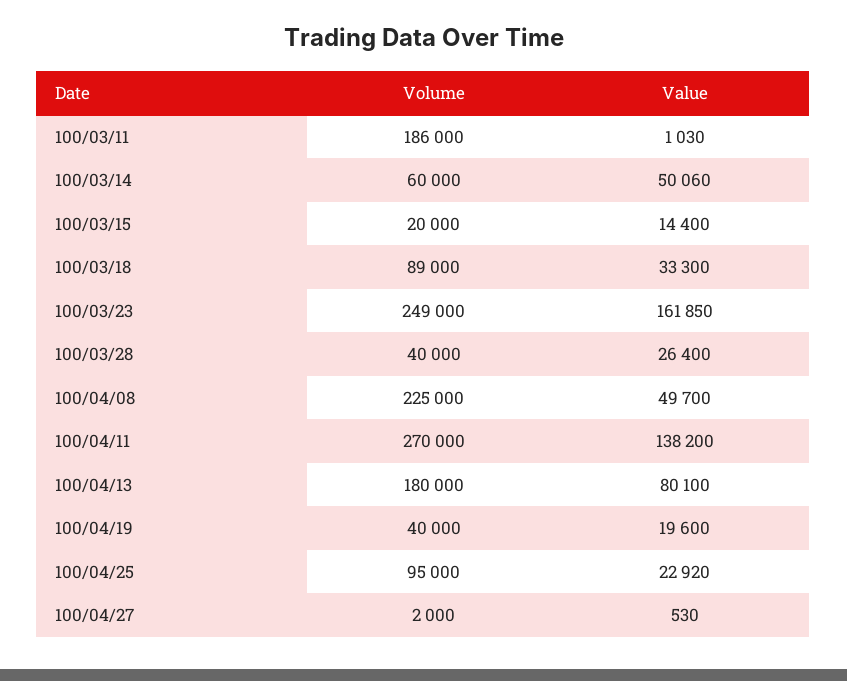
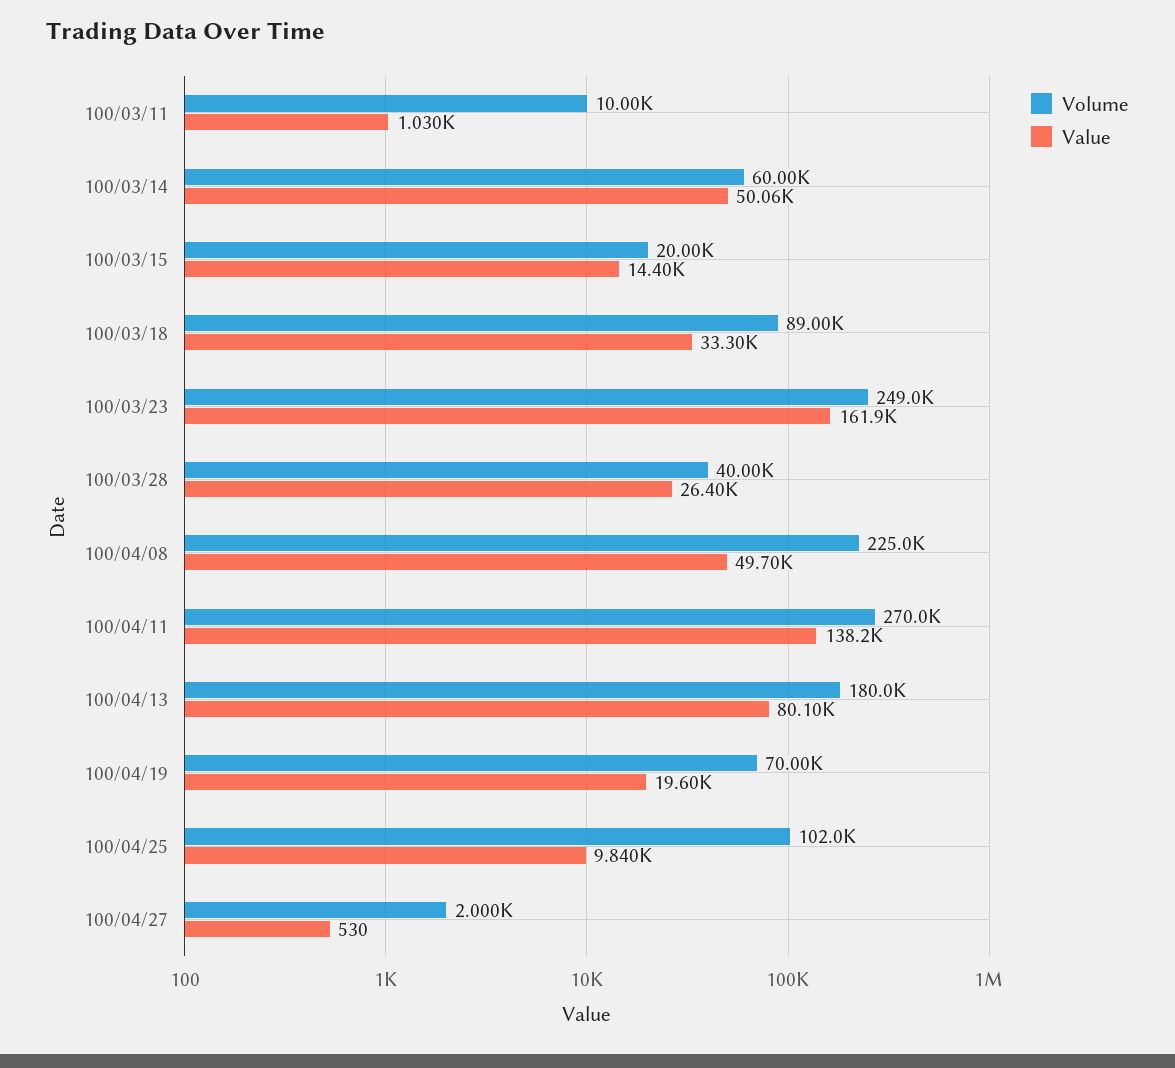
Volume, 100/03/11: 186000 -> 10000
Volume, 100/04/19: 40000 -> 70000
Volume, 100/04/25: 95000 -> 102000
Value, 100/04/25: 22920 -> 9840

